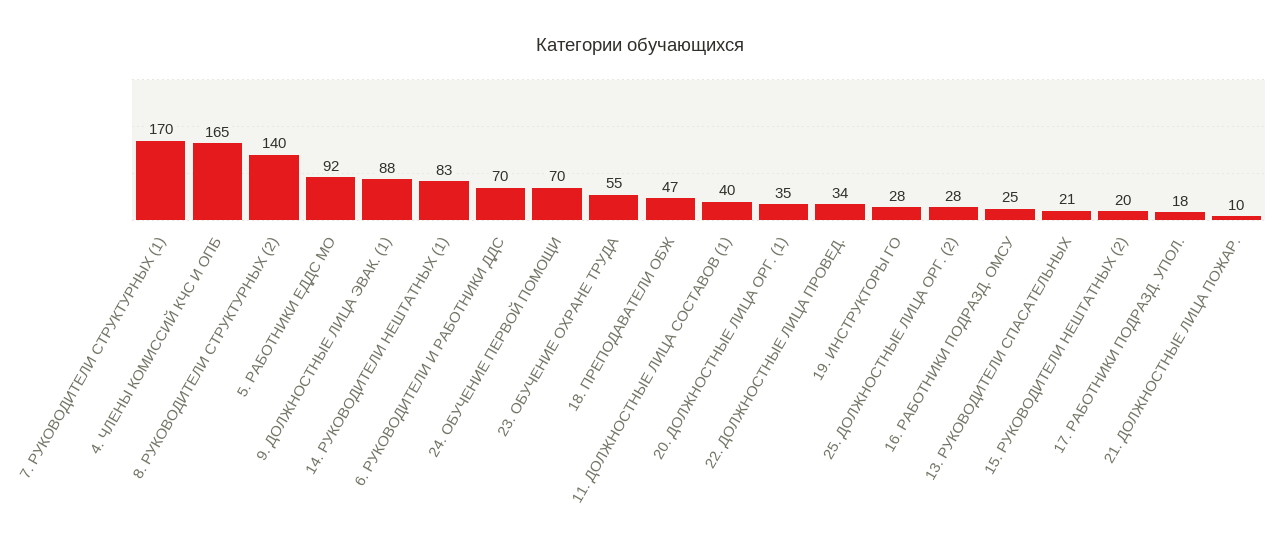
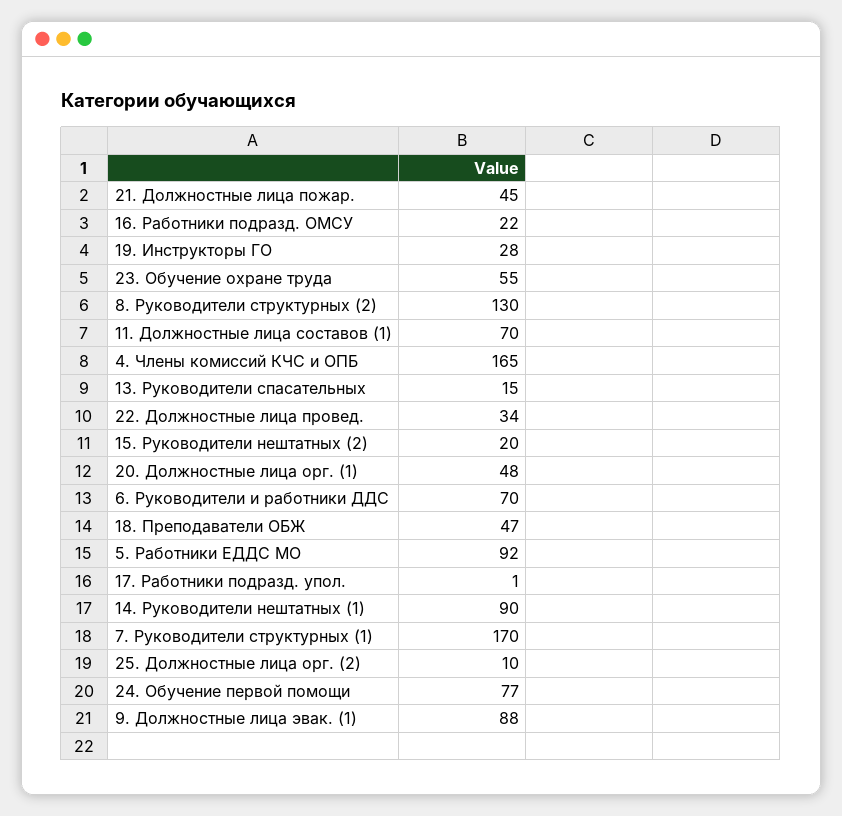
8. РУКОВОДИТЕЛИ СТРУКТУРНЫХ (2): 140 -> 130
14. РУКОВОДИТЕЛИ НЕШТАТНЫХ (1): 83 -> 90
24. ОБУЧЕНИЕ ПЕРВОЙ ПОМОЩИ: 70 -> 77
11. ДОЛЖНОСТНЫЕ ЛИЦА СОСТАВОВ (1): 40 -> 70
20. ДОЛЖНОСТНЫЕ ЛИЦА ОРГ. (1): 35 -> 48
25. ДОЛЖНОСТНЫЕ ЛИЦА ОРГ. (2): 28 -> 10
16. РАБОТНИКИ ПОДРАЗД. ОМСУ: 25 -> 22
13. РУКОВОДИТЕЛИ СПАСАТЕЛЬНЫХ: 21 -> 15
17. РАБОТНИКИ ПОДРАЗД. УПОЛ.: 18 -> 1
21. ДОЛЖНОСТНЫЕ ЛИЦА ПОЖАР.: 10 -> 45

